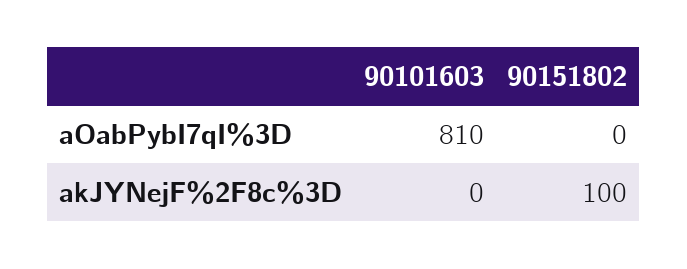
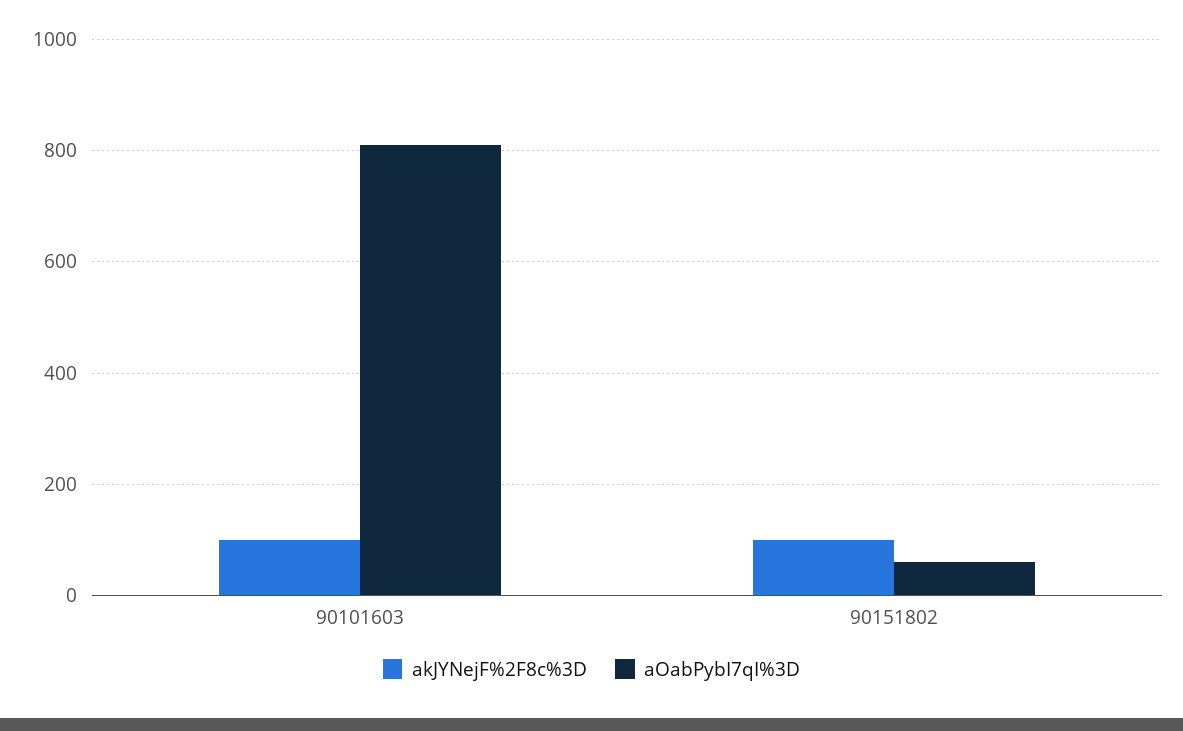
aOabPybI7qI%3D, 90151802: 0 -> 60
akJYNejF%2F8c%3D, 90101603: 0 -> 100

